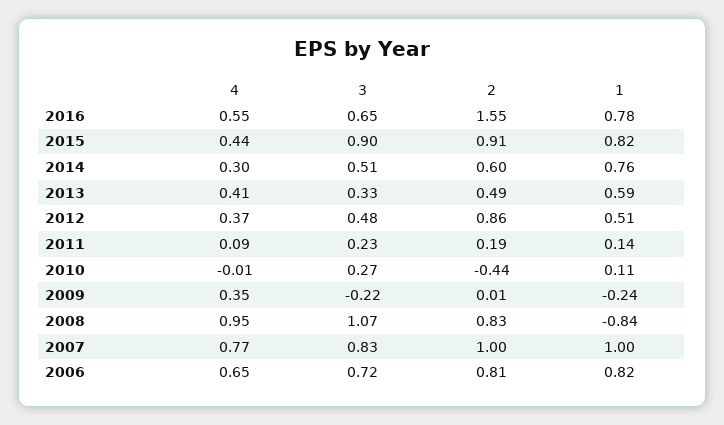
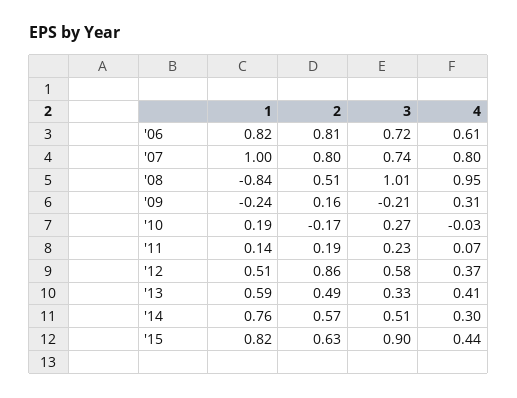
4, 2016: 0.55 -> none
3, 2016: 0.65 -> none
2, 2016: 1.55 -> none
1, 2016: 0.78 -> none
2, 2015: 0.91 -> 0.63
2, 2014: 0.6 -> 0.57
3, 2012: 0.48 -> 0.58
4, 2011: 0.09 -> 0.07
4, 2010: -0.01 -> -0.03
2, 2010: -0.44 -> -0.17
1, 2010: 0.11 -> 0.19
4, 2009: 0.35 -> 0.31
3, 2009: -0.22 -> -0.21
2, 2009: 0.01 -> 0.16
3, 2008: 1.07 -> 1.01
2, 2008: 0.83 -> 0.51
4, 2007: 0.77 -> 0.8
3, 2007: 0.83 -> 0.74
2, 2007: 1 -> 0.8
4, 2006: 0.65 -> 0.61

